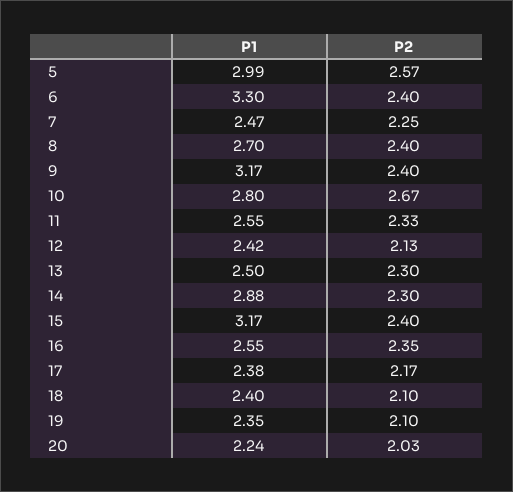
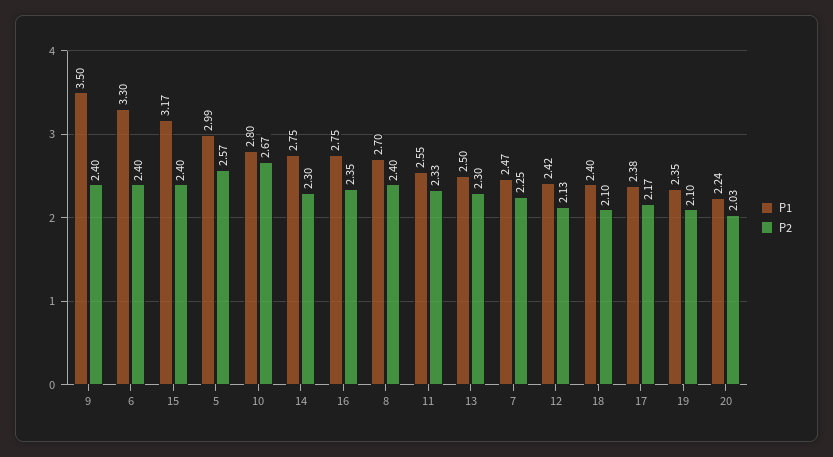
P1, 9: 3.17 -> 3.5
P1, 14: 2.88 -> 2.75
P1, 16: 2.55 -> 2.75

